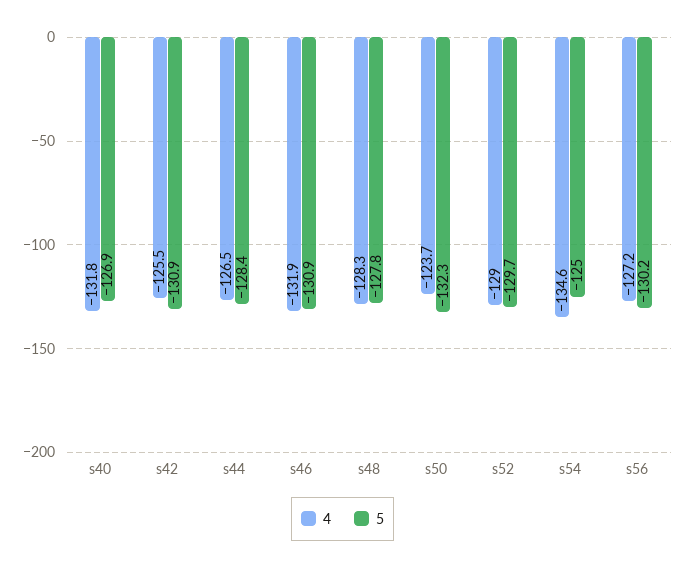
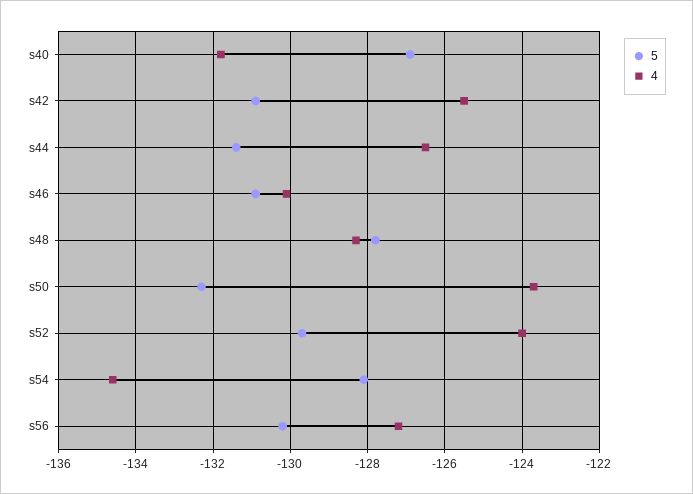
5, s44: -128.4 -> -131.5
4, s46: -131.9 -> -130
4, s52: -129 -> -124
5, s54: -125 -> -128

